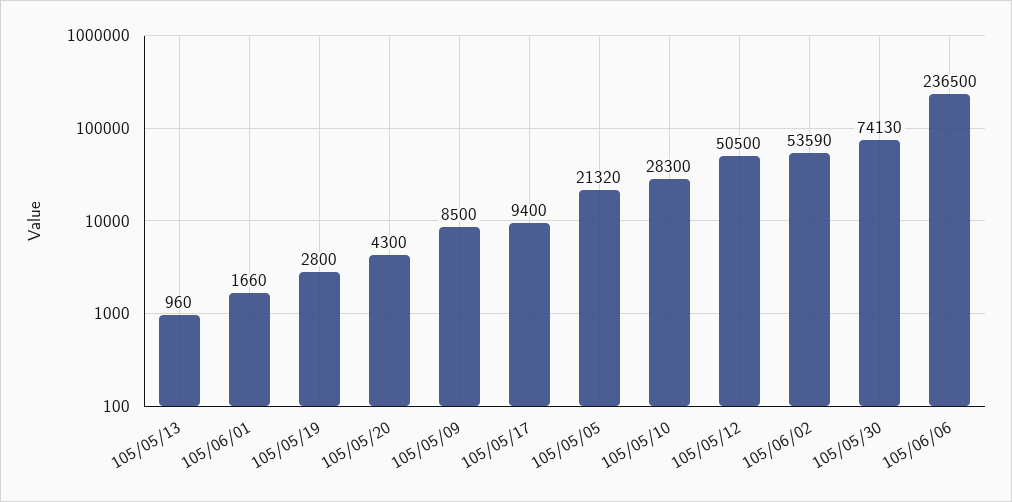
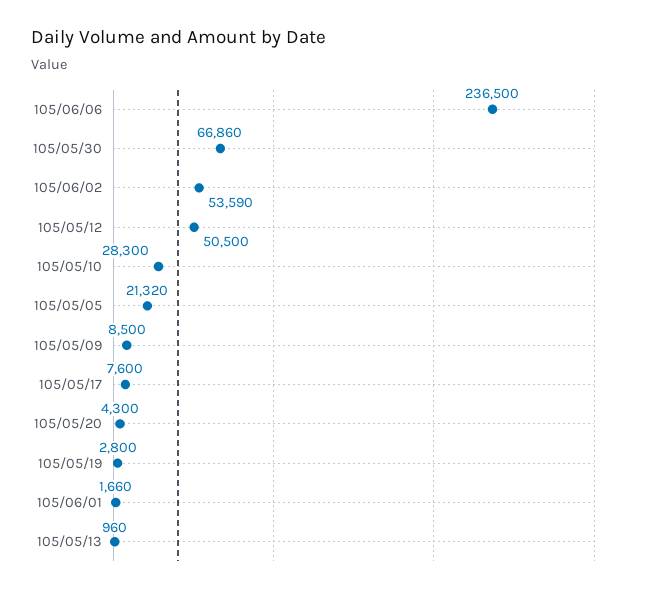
105/05/17: 9400 -> 7600
105/05/30: 74130 -> 66860

